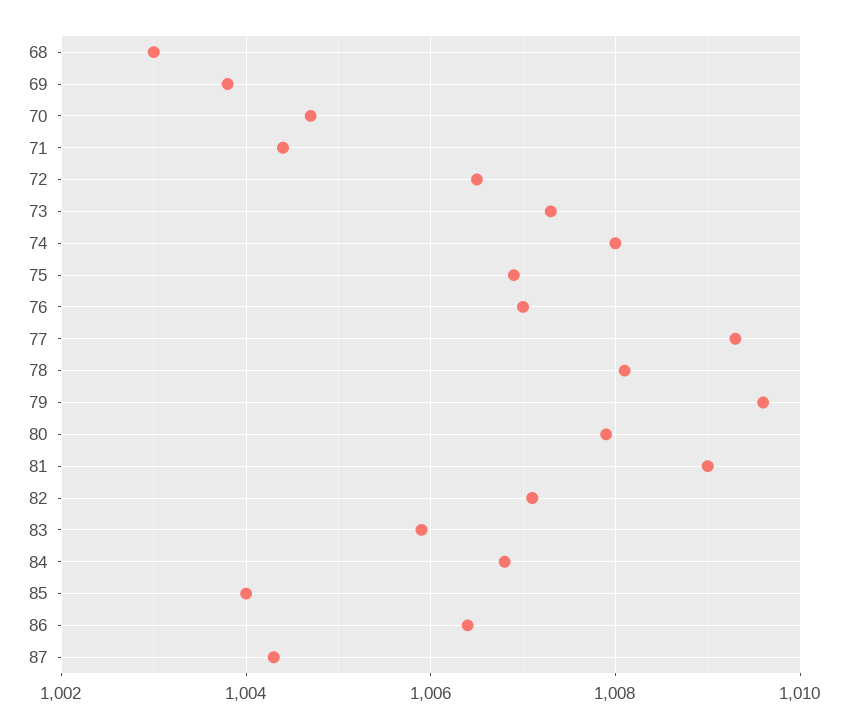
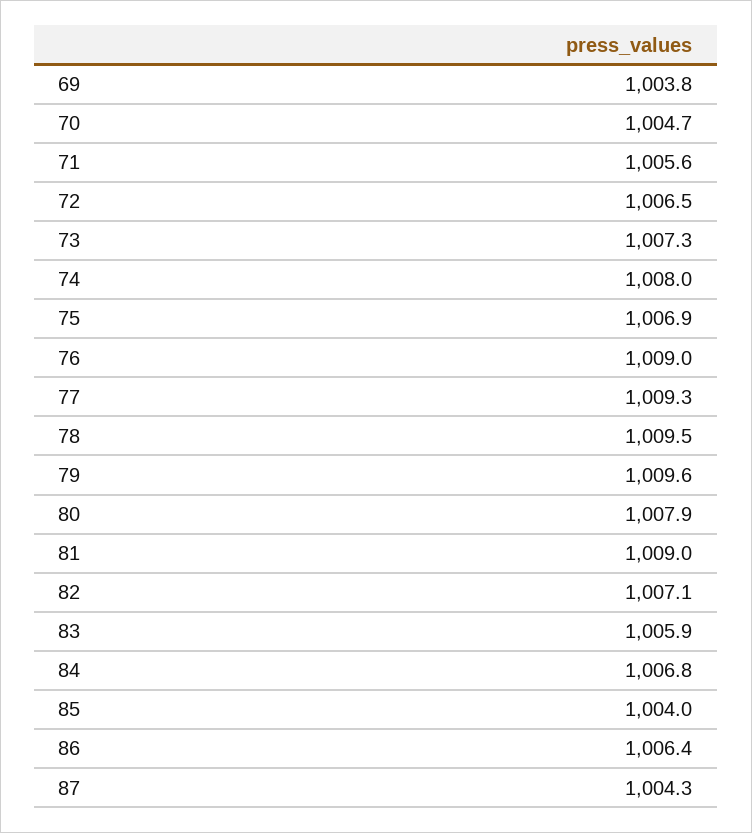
68: 1003 -> none
71: 1004.5 -> 1005.6
76: 1007 -> 1009
78: 1008 -> 1009.5

